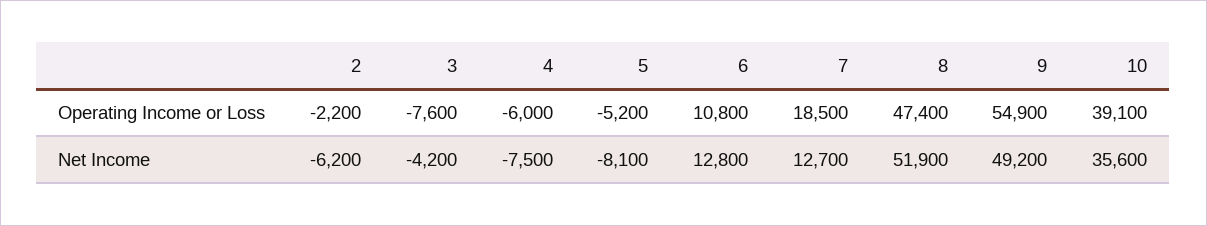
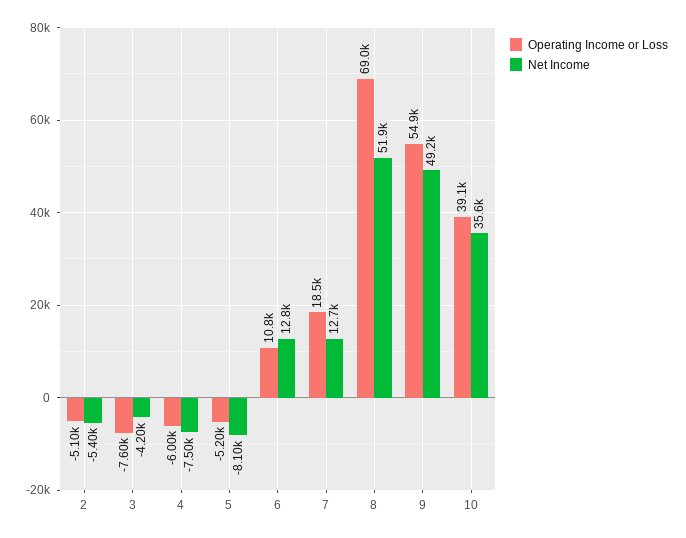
Operating Income or Loss, 2: -2200 -> -5100
Operating Income or Loss, 8: 47400 -> 69000
Net Income, 2: -6200 -> -5400

